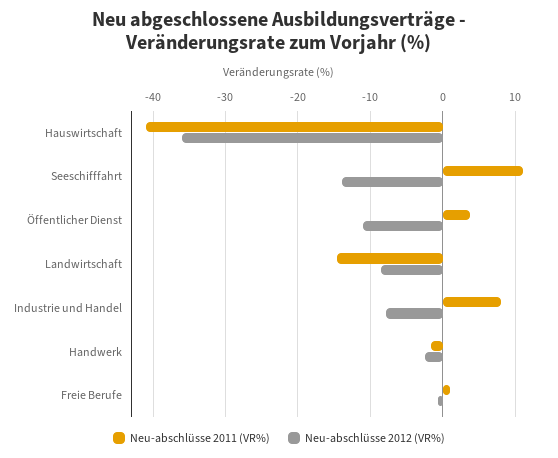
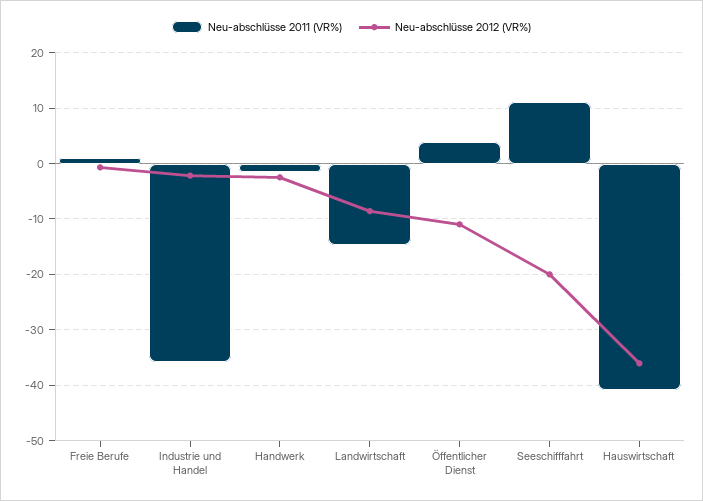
Neu-abschlüsse 2012 (VR%), Seeschifffahrt: -14 -> -20
Neu-abschlüsse 2011 (VR%), Industrie und Handel: 8 -> -36
Neu-abschlüsse 2012 (VR%), Industrie und Handel: -8 -> -2

